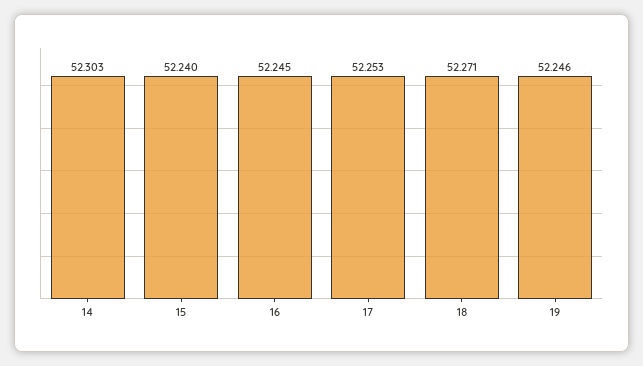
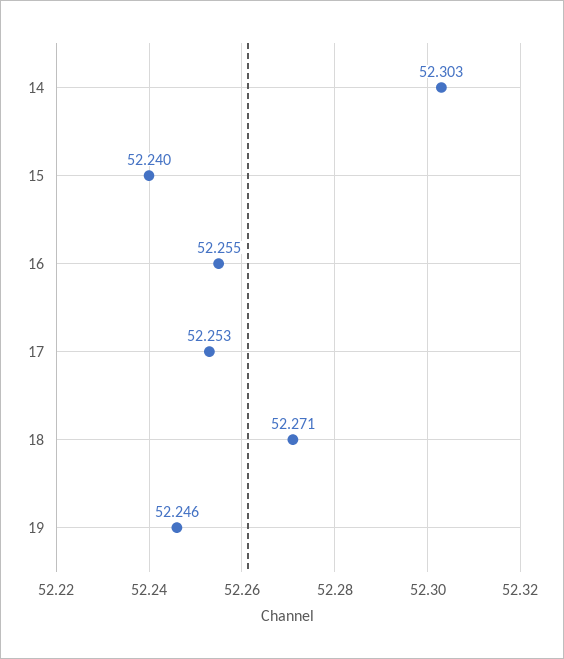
16: 52.245 -> 52.255

